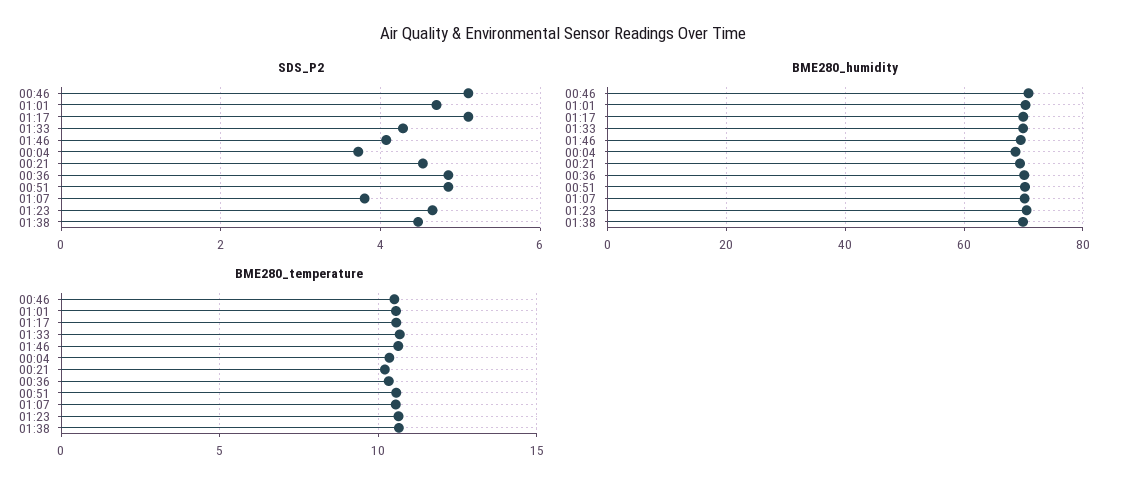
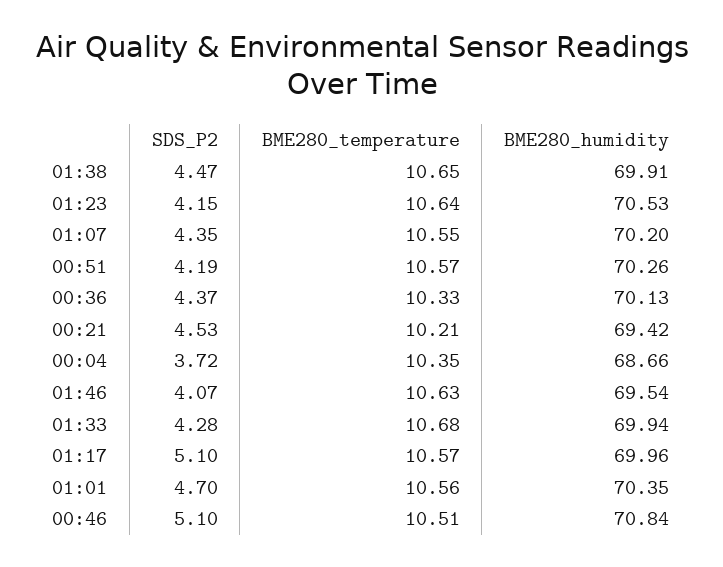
SDS_P2, 00:36: 4.8 -> 4.37
SDS_P2, 00:51: 4.8 -> 4.19
SDS_P2, 01:07: 3.8 -> 4.35
SDS_P2, 01:23: 4.6 -> 4.15

